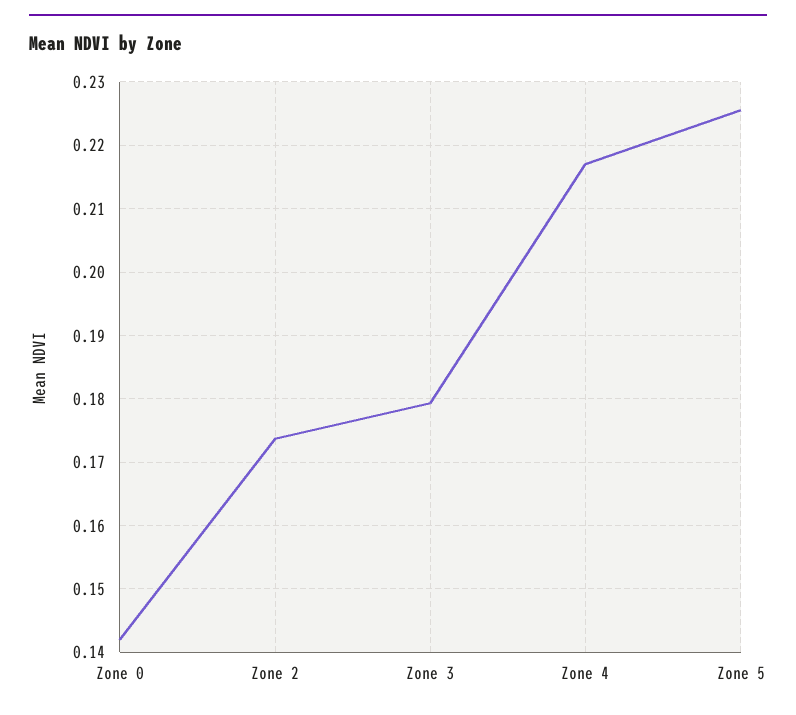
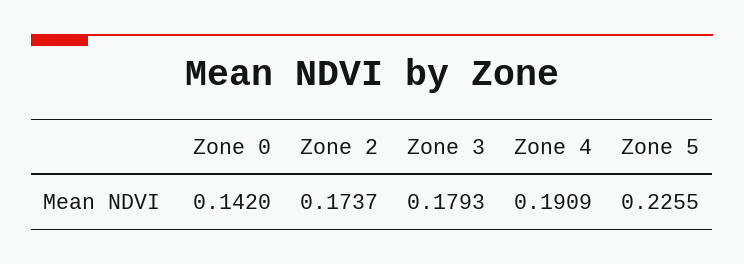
Zone 4: 0.217 -> 0.1909

